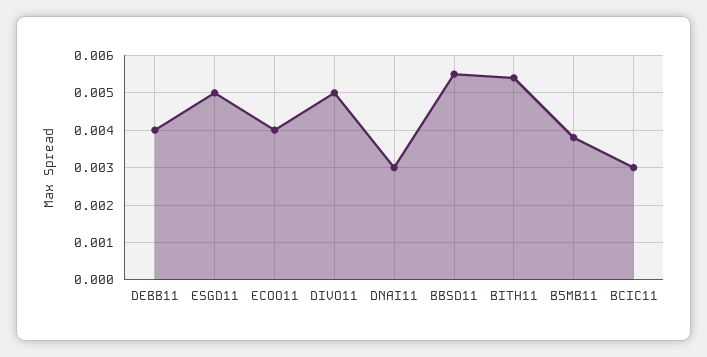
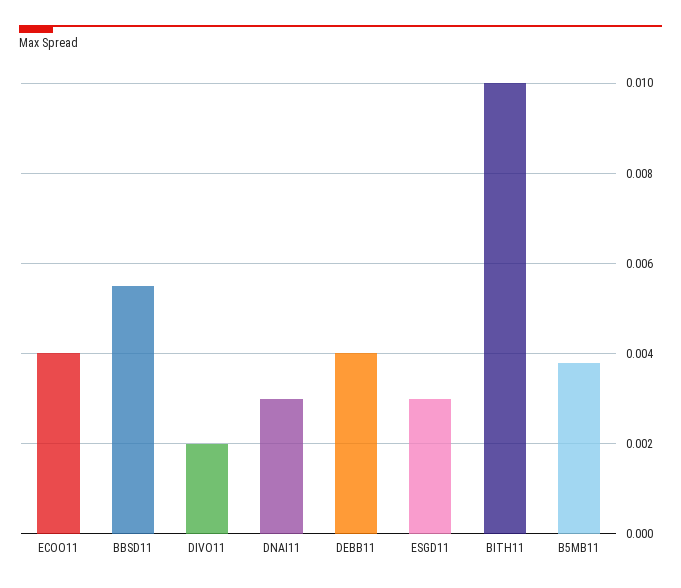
ESGD11: 0.005 -> 0.003
DIVO11: 0.005 -> 0.002
BITH11: 0.0055 -> 0.01
BCIC11: 0.003 -> none

